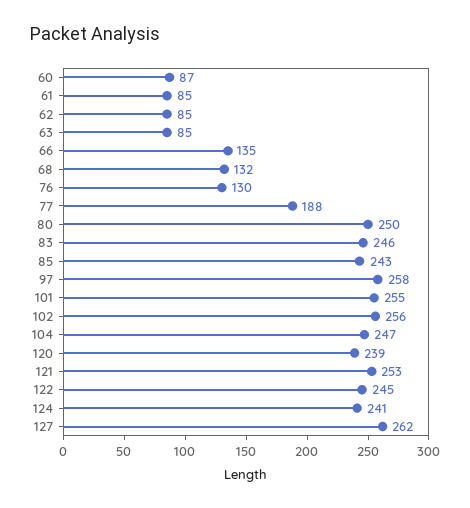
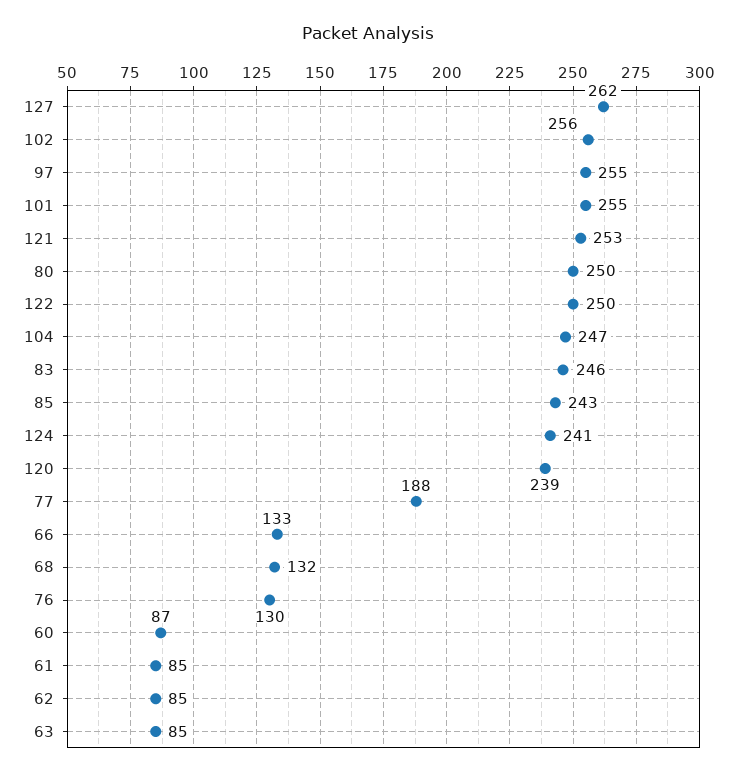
66: 135 -> 133
97: 258 -> 255
122: 245 -> 250

